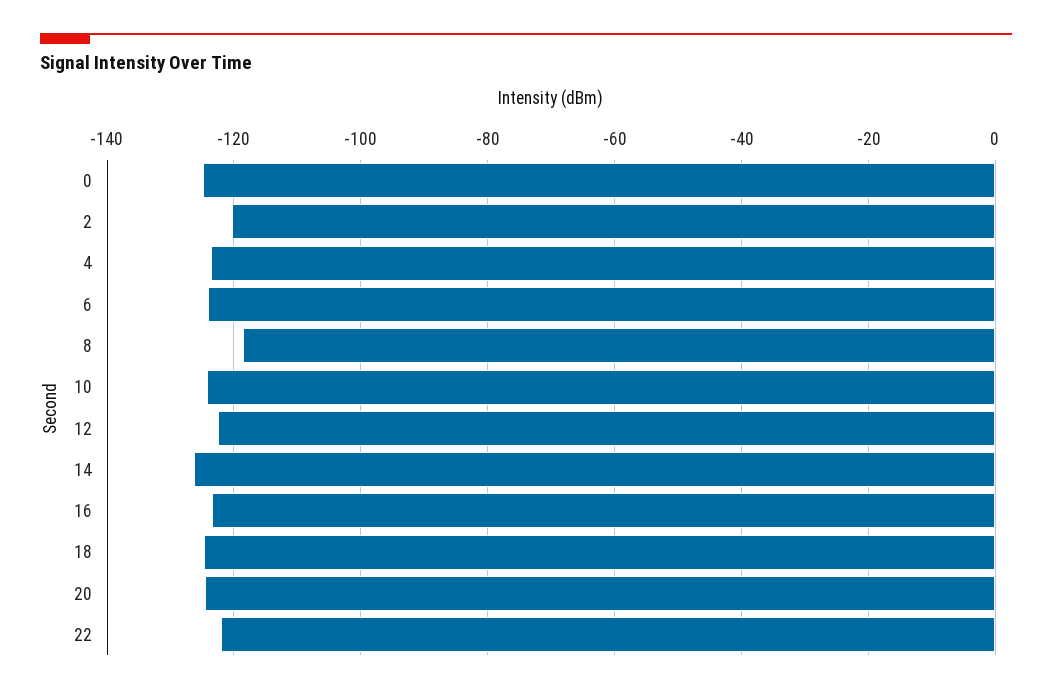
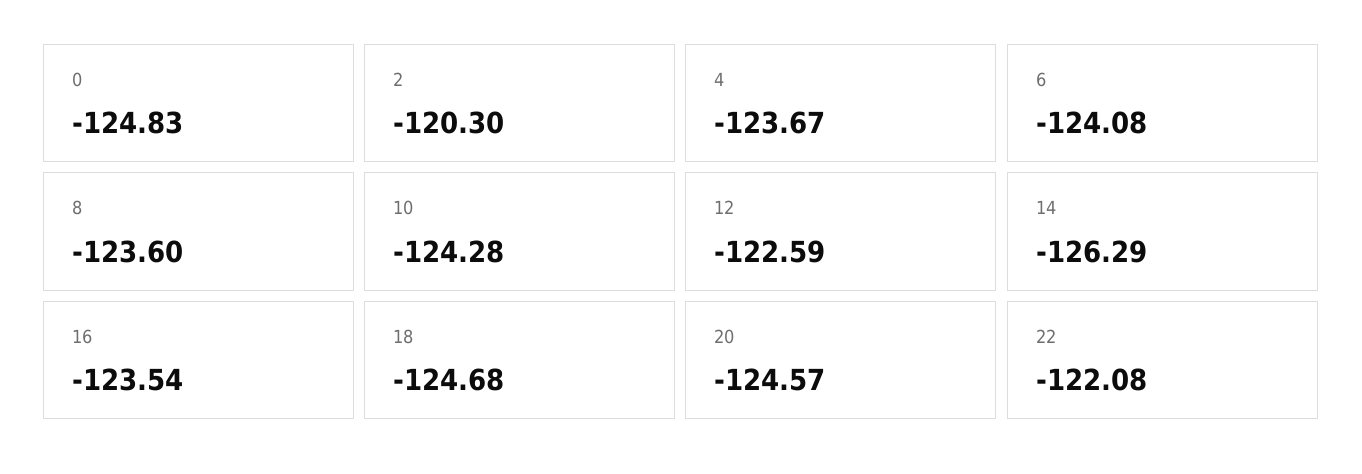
8: -118 -> -123.6

